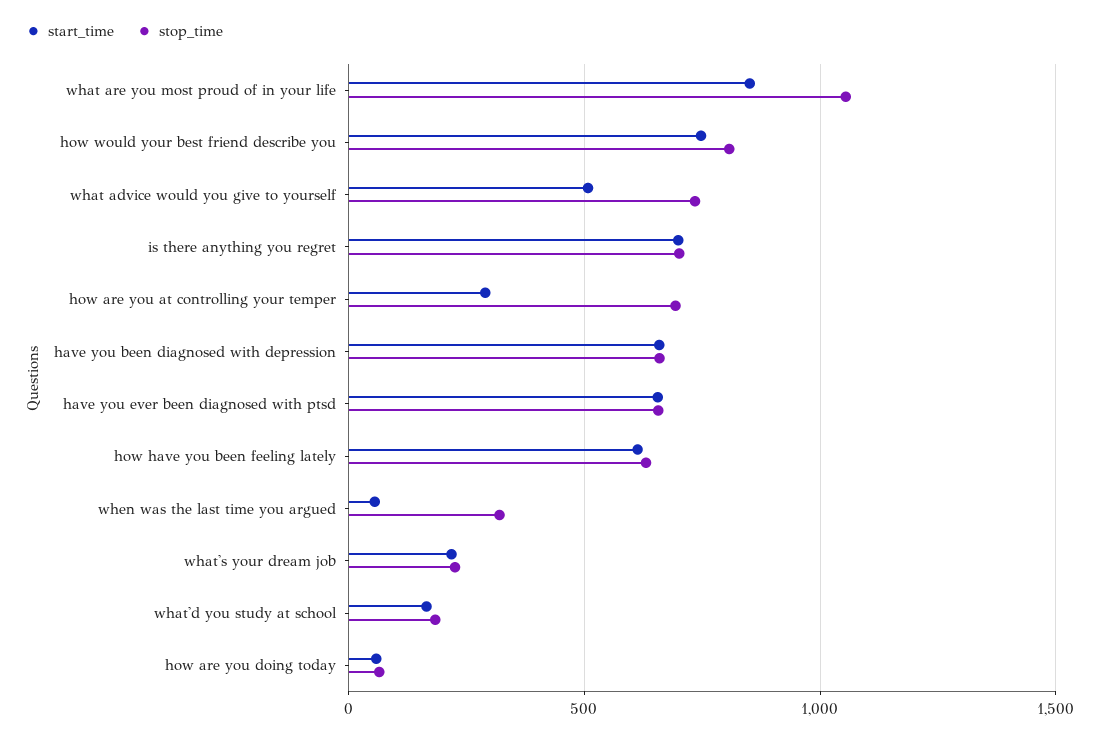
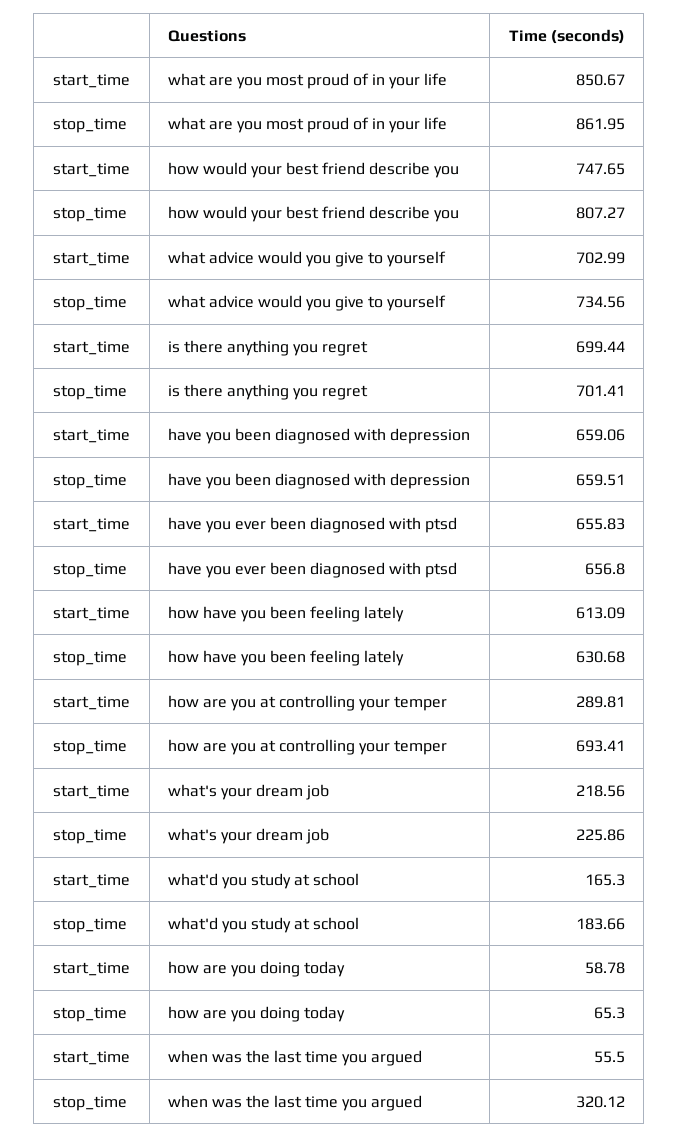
stop_time, what are you most proud of in your life: 1050 -> 861.95
start_time, what advice would you give to yourself: 500 -> 702.99

